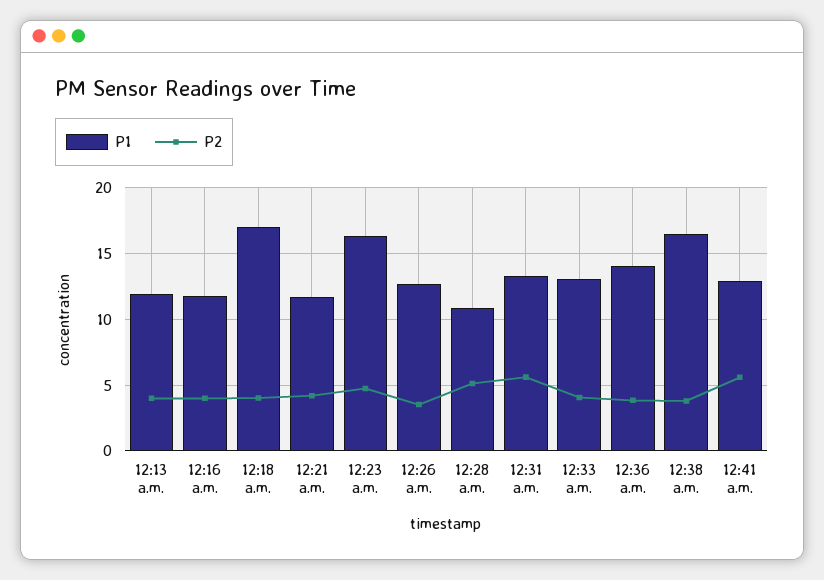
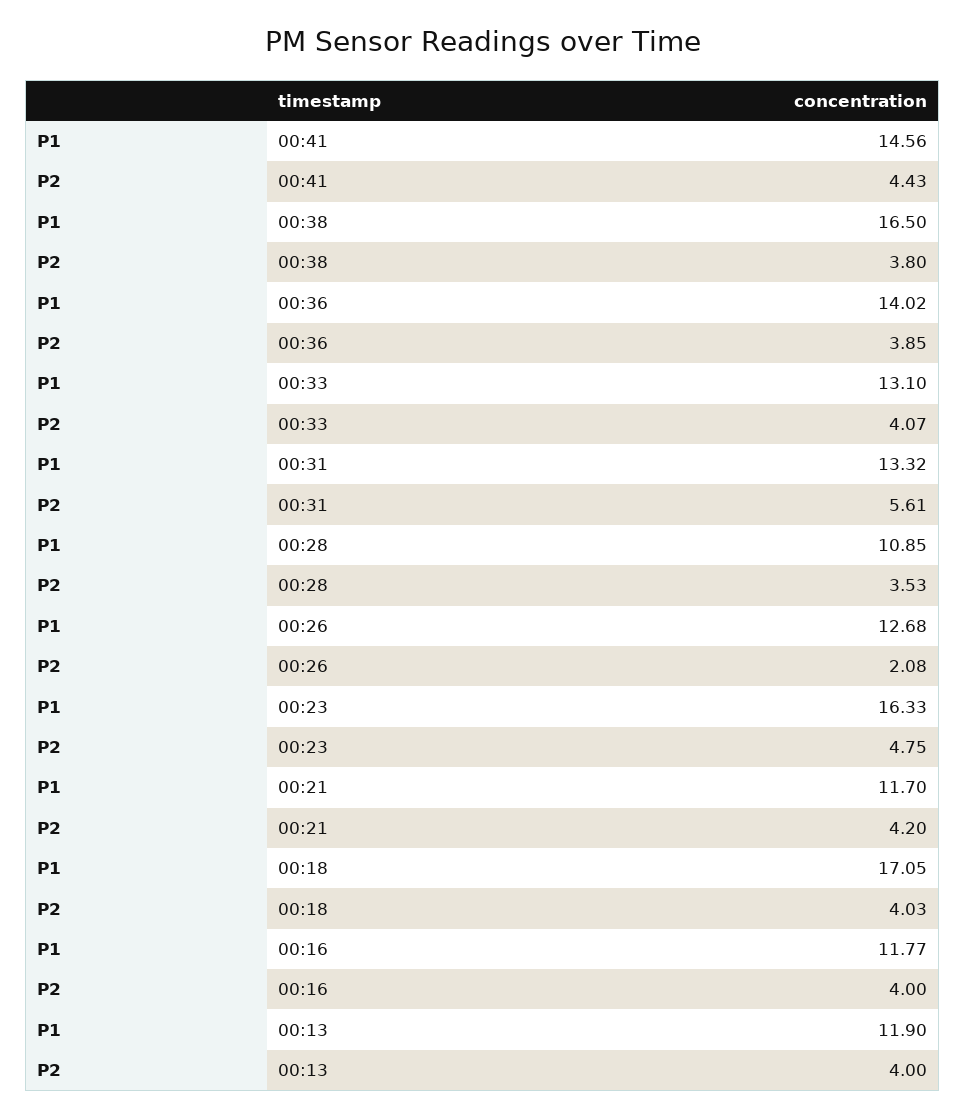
P2, 12:26 a.m.: 3.5 -> 2.08
P2, 12:28 a.m.: 5 -> 3.53
P1, 12:41 a.m.: 13 -> 14.56
P2, 12:41 a.m.: 5.5 -> 4.43

